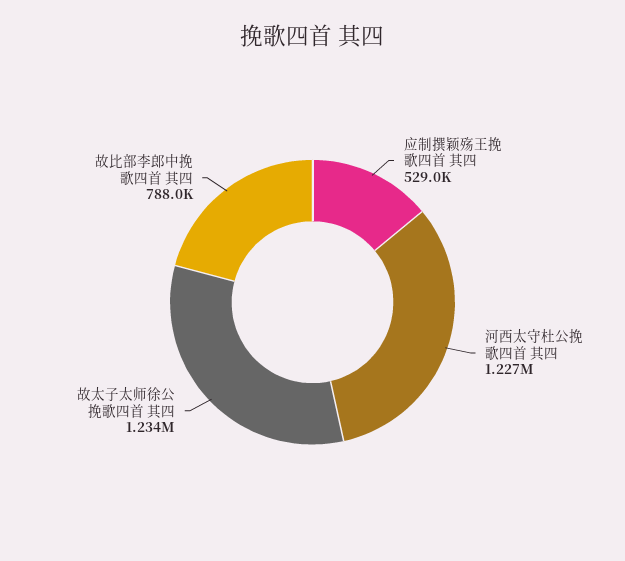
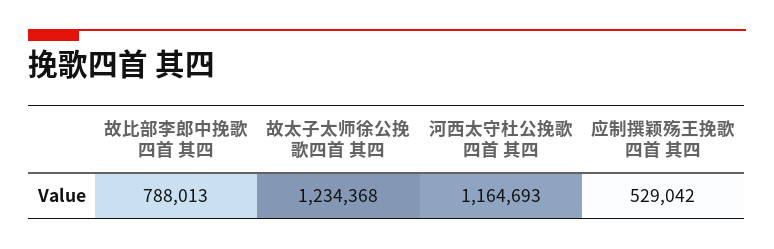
河西太守杜公挽歌四首 其四: 1227000 -> 1164693

